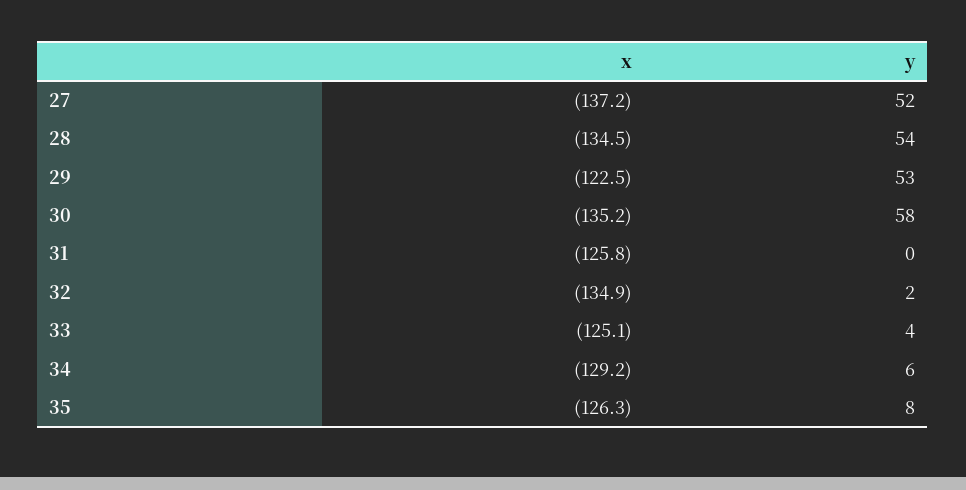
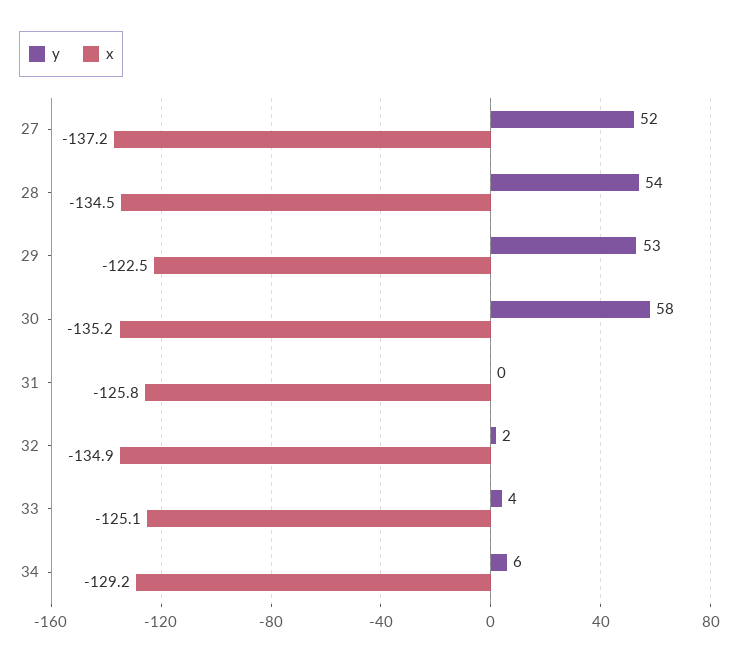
x, 35: -126.3 -> none
y, 35: 8 -> none

